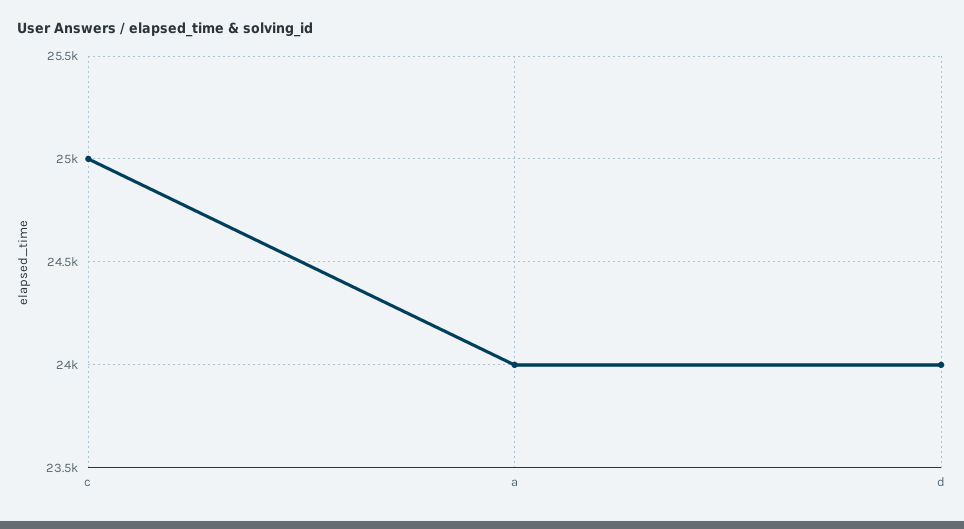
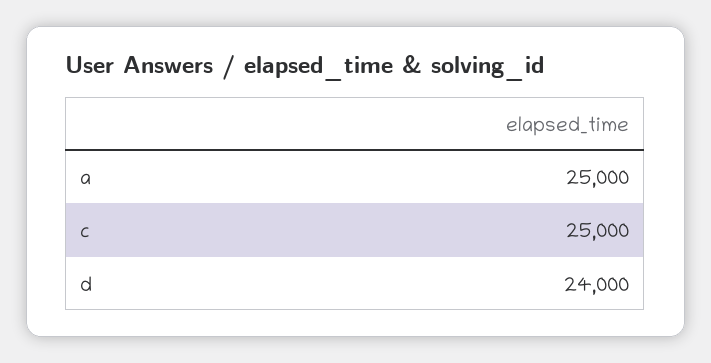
a: 24000 -> 25000

